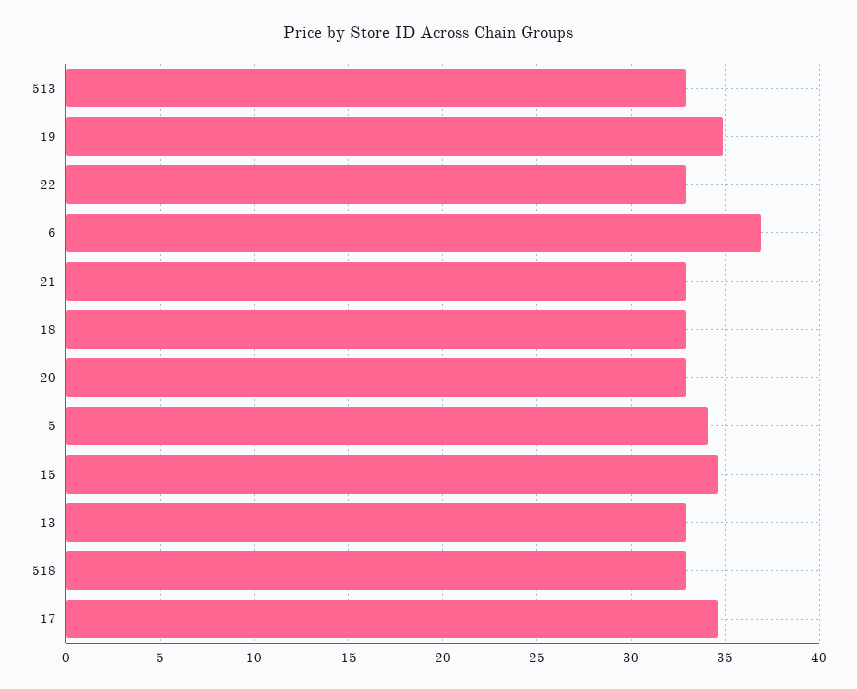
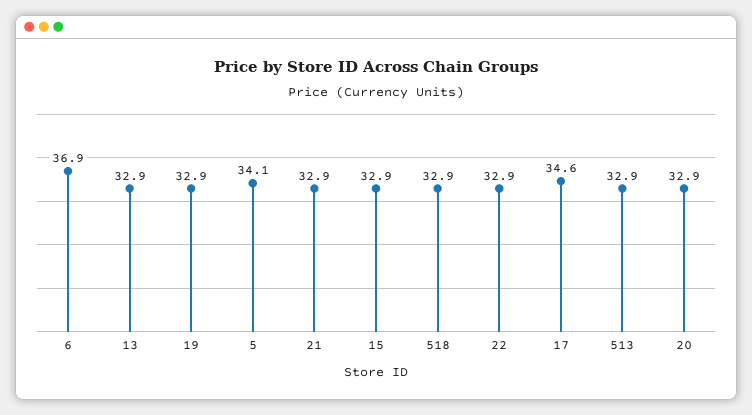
19: 35 -> 32.9
18: 33 -> none
15: 34.5 -> 32.9

